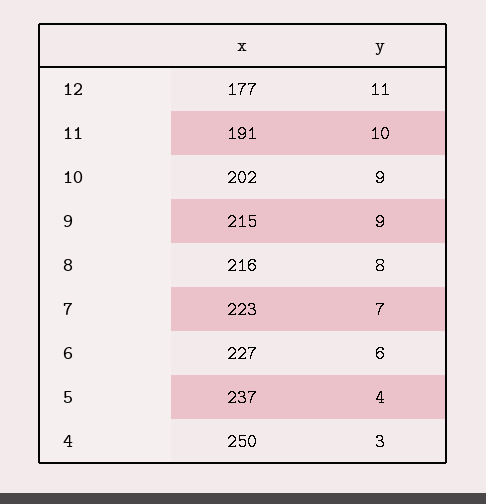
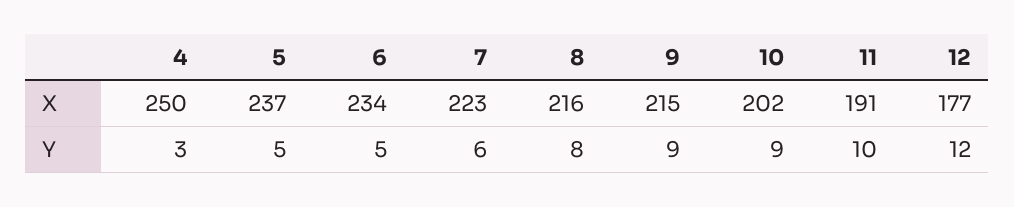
y, 12: 11 -> 12
y, 7: 7 -> 6
x, 6: 227 -> 234
y, 6: 6 -> 5
y, 5: 4 -> 5

